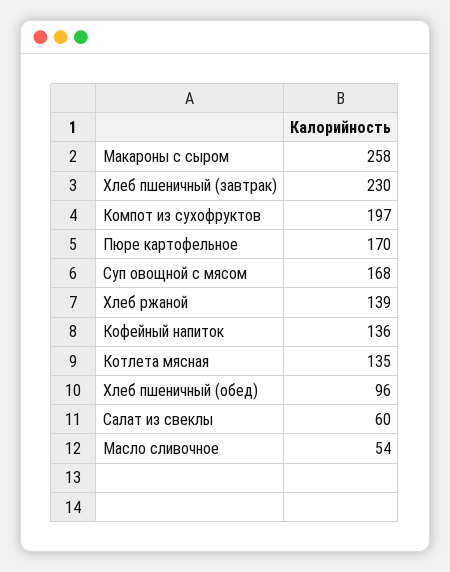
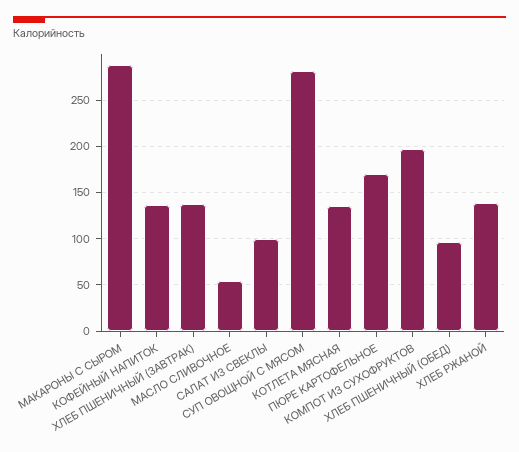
Макароны с сыром: 258 -> 290
Хлеб пшеничный (завтрак): 230 -> 140
Суп овощной с мясом: 168 -> 280
Салат из свеклы: 60 -> 100

